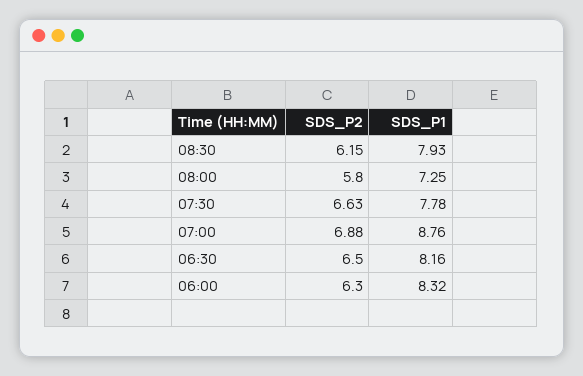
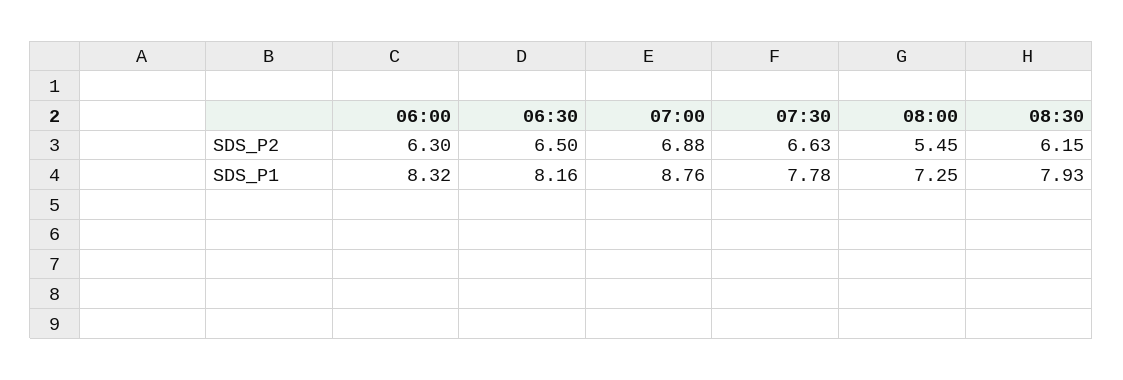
SDS_P2, 08:00: 5.8 -> 5.45

